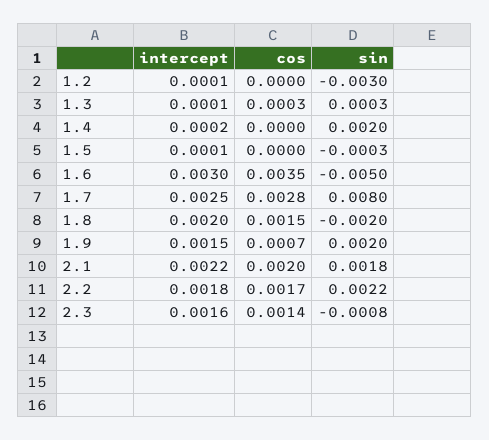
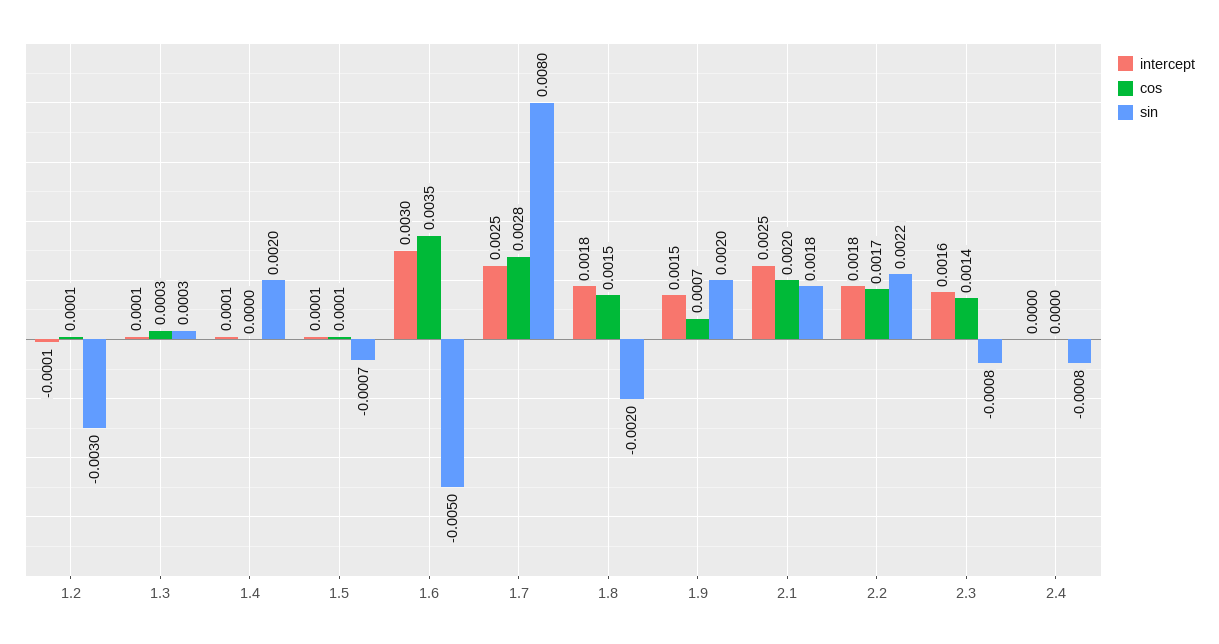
intercept, 1.2: 0.0001 -> -0.0001
cos, 1.2: 0 -> 0.0001
intercept, 1.4: 0.0002 -> 0.0001
cos, 1.5: 0 -> 0.0001
sin, 1.5: -0.0003 -> -0.0007
intercept, 1.8: 0.002 -> 0.0018
intercept, 2.1: 0.0022 -> 0.0025
intercept, 2.4: none -> 0
cos, 2.4: none -> 0
sin, 2.4: none -> -0.0008

